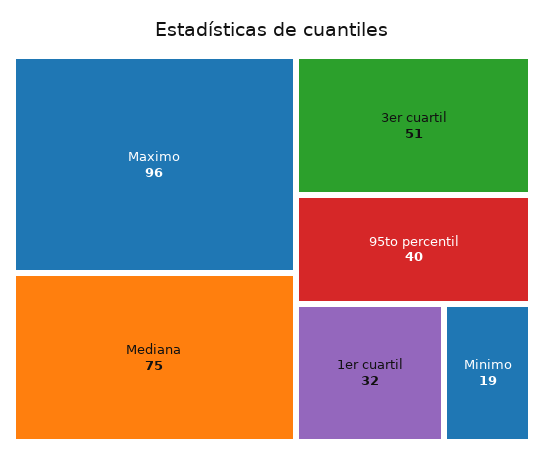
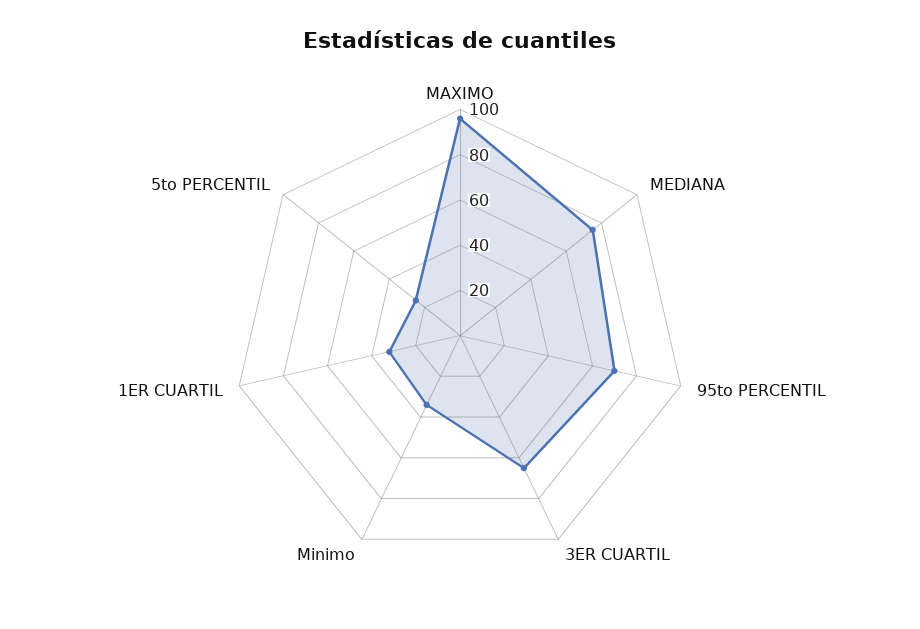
3er cuartil: 51 -> 65
95to percentil: 40 -> 70
Minimo: 19 -> 35
5to PERCENTIL: none -> 25

